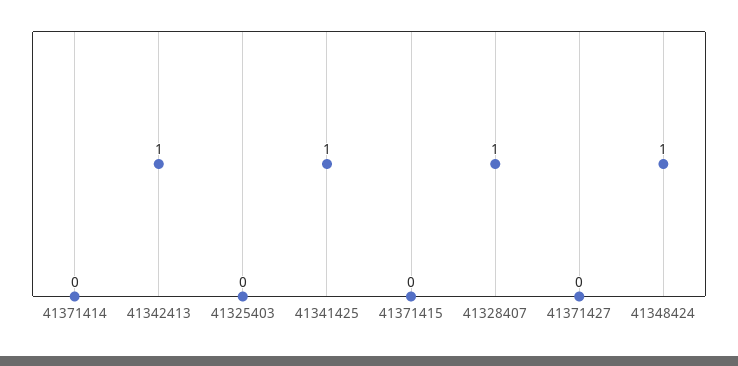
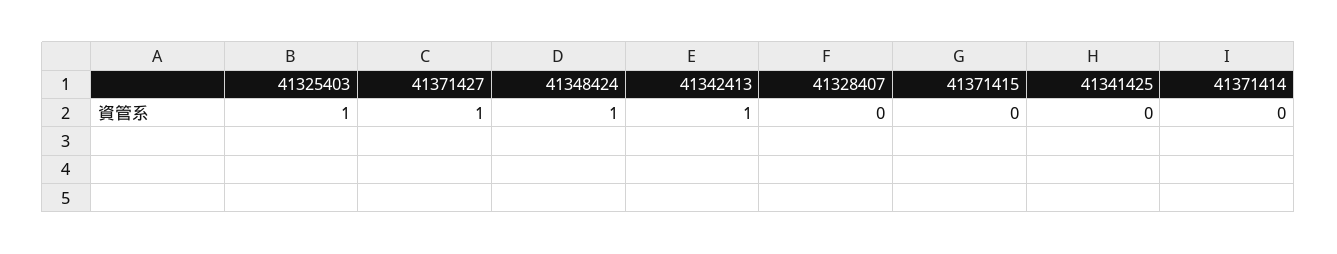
41325403: 0 -> 1
41341425: 1 -> 0
41328407: 1 -> 0
41371427: 0 -> 1

